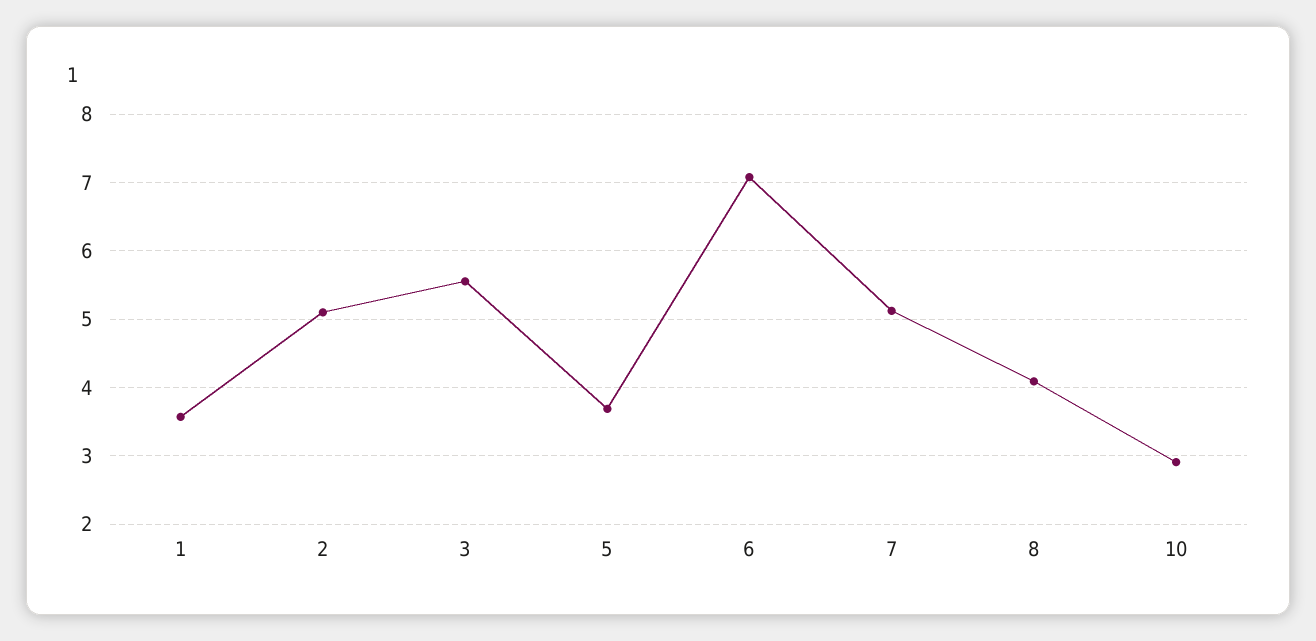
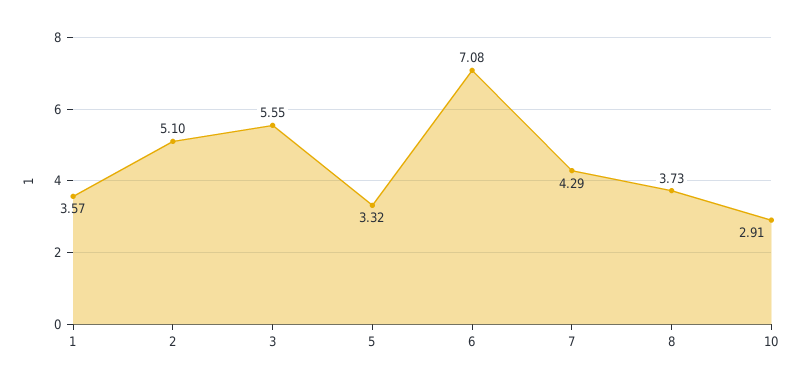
5: 3.7 -> 3.32
7: 5.1 -> 4.29
8: 4.1 -> 3.73

